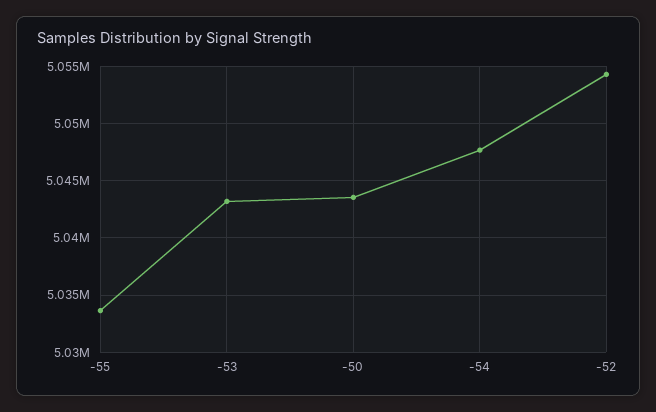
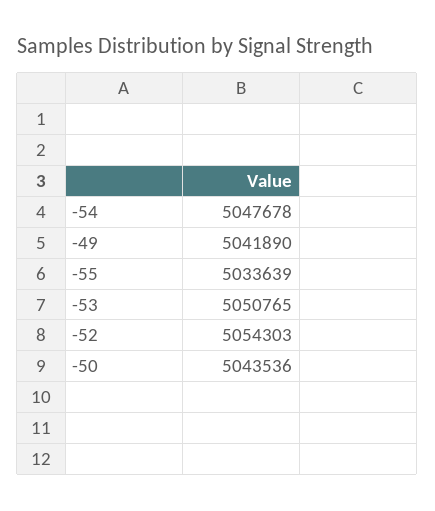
-53: 5043000 -> 5050765
-49: none -> 5041890

